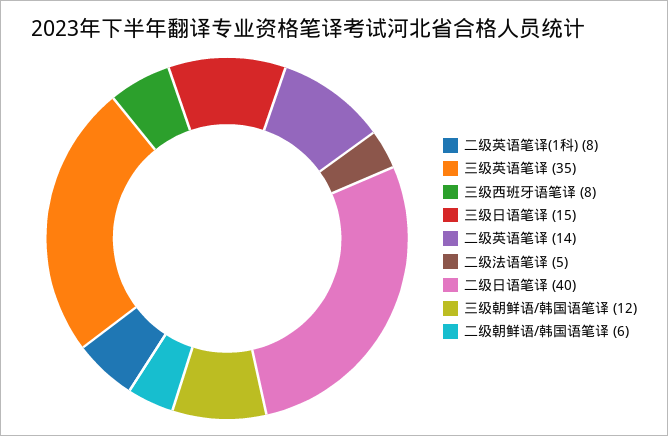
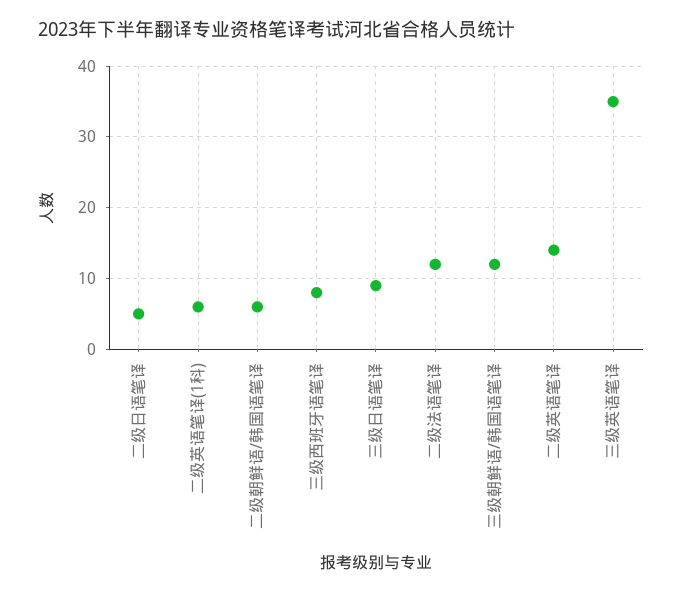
二级英语笔译(1科): 8 -> 6
三级日语笔译: 15 -> 9
二级法语笔译: 5 -> 12
二级日语笔译: 40 -> 5

